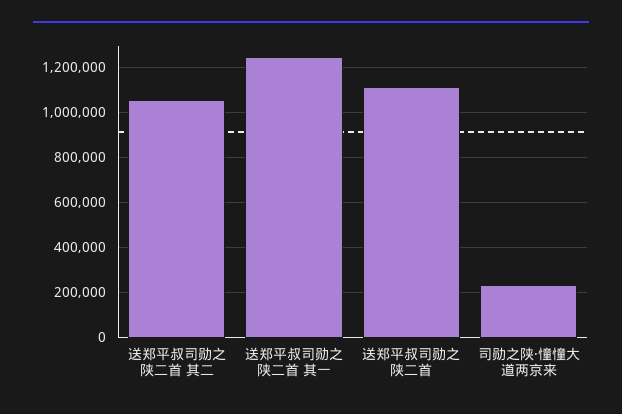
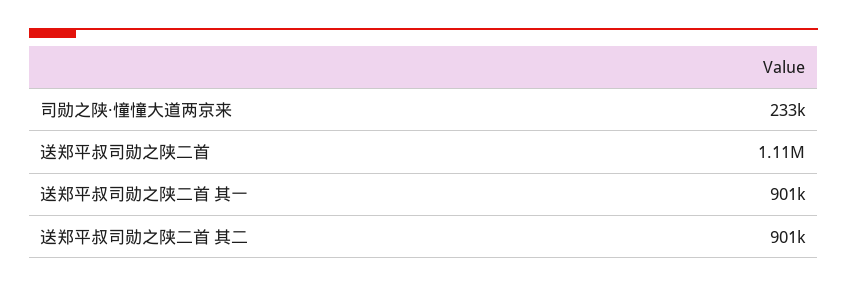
送郑平叔司勋之陕二首 其二: 1050000 -> 901000
送郑平叔司勋之陕二首 其一: 1250000 -> 901000

